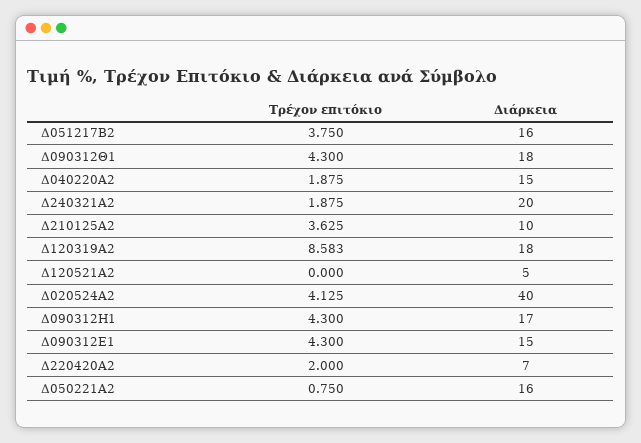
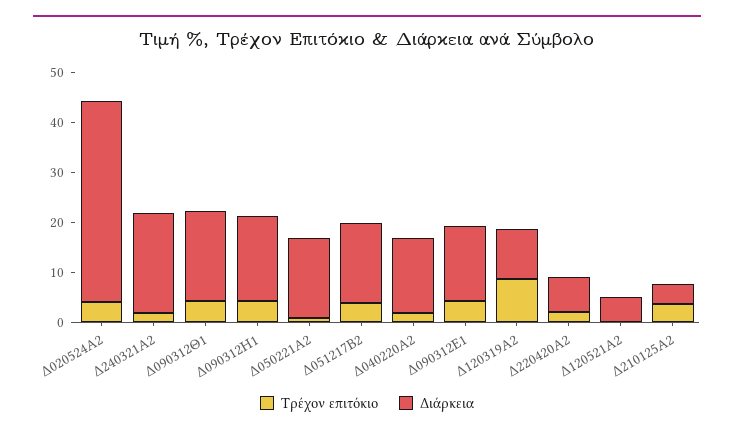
Διάρκεια, Δ210125Α2: 10 -> 4
Διάρκεια, Δ120319Α2: 18 -> 10

